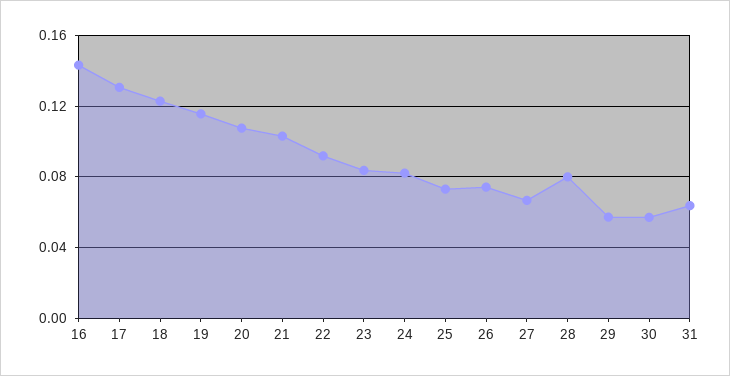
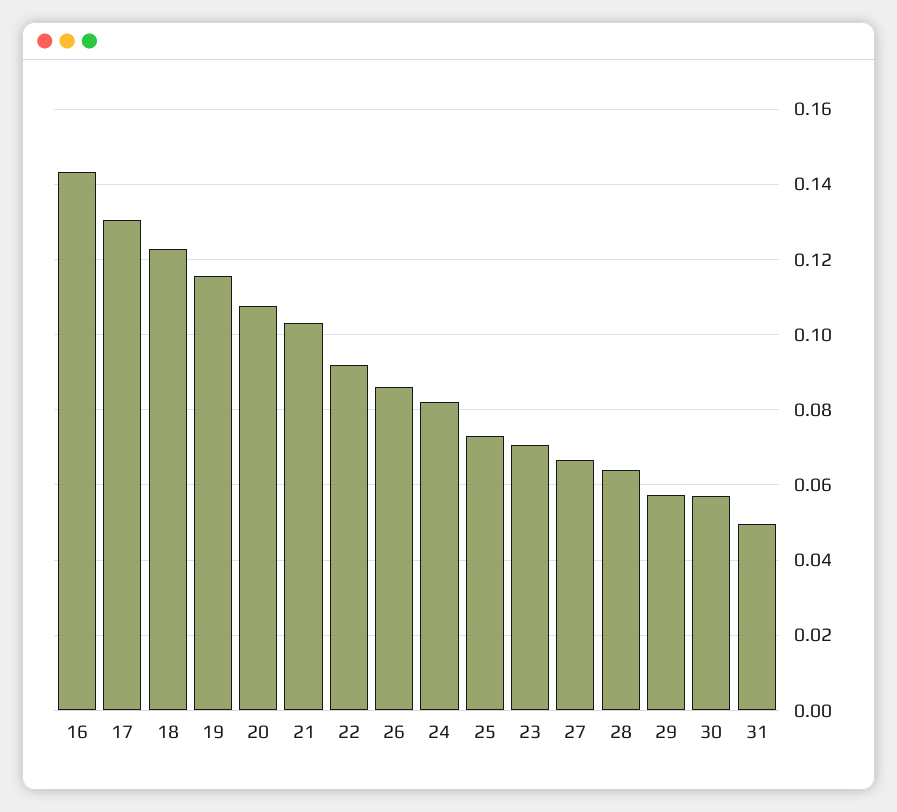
23: 0.085 -> 0.07
26: 0.075 -> 0.086
28: 0.08 -> 0.064
31: 0.065 -> 0.05

